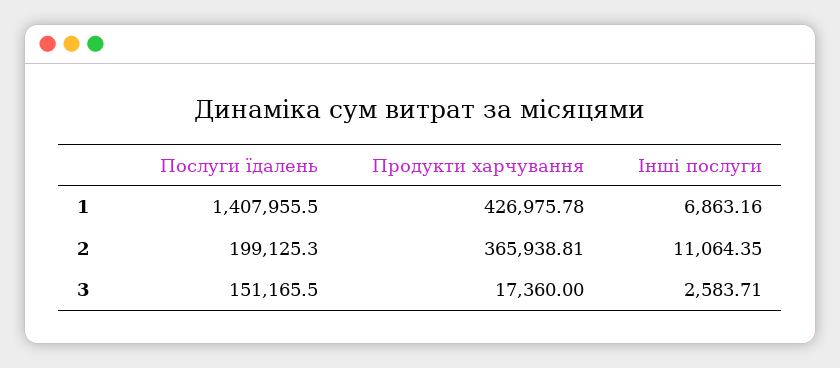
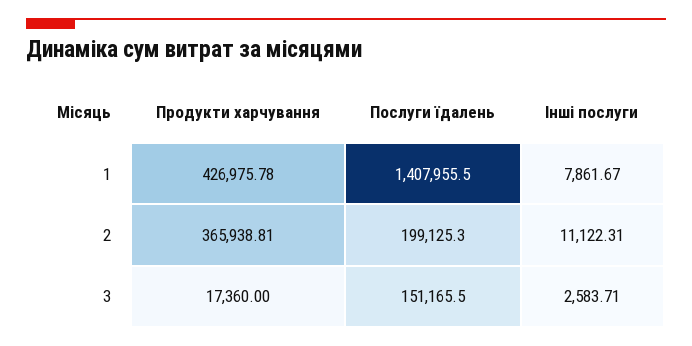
Інші послуги, 1: 6863.16 -> 7861.67
Інші послуги, 2: 11064.35 -> 11122.31

